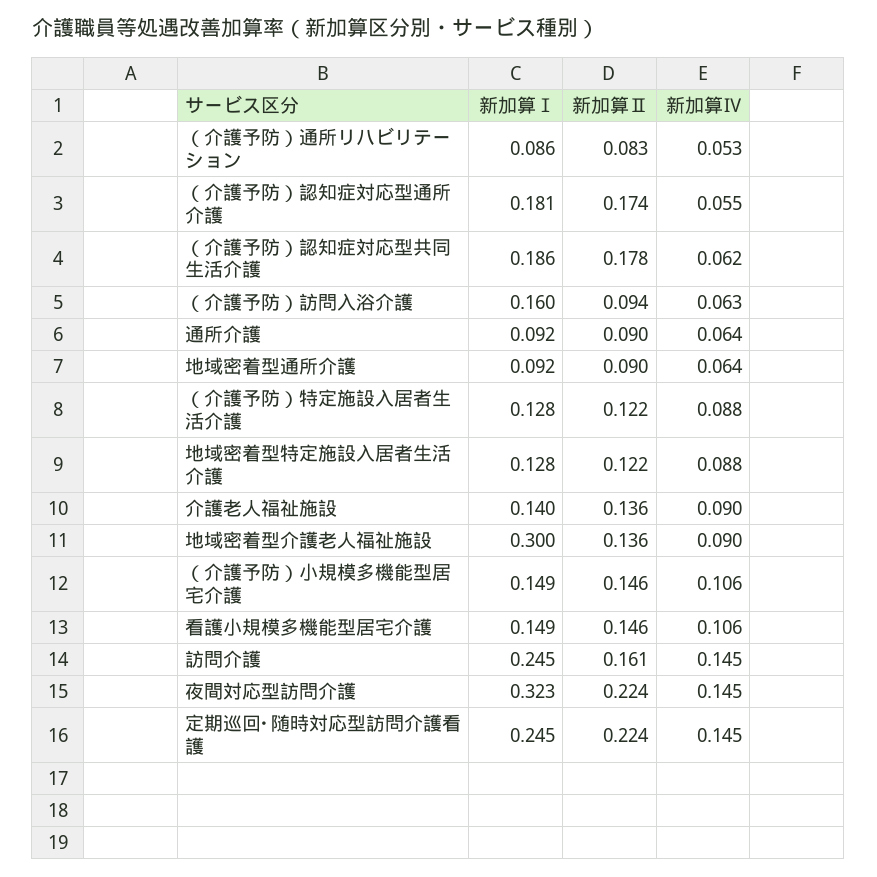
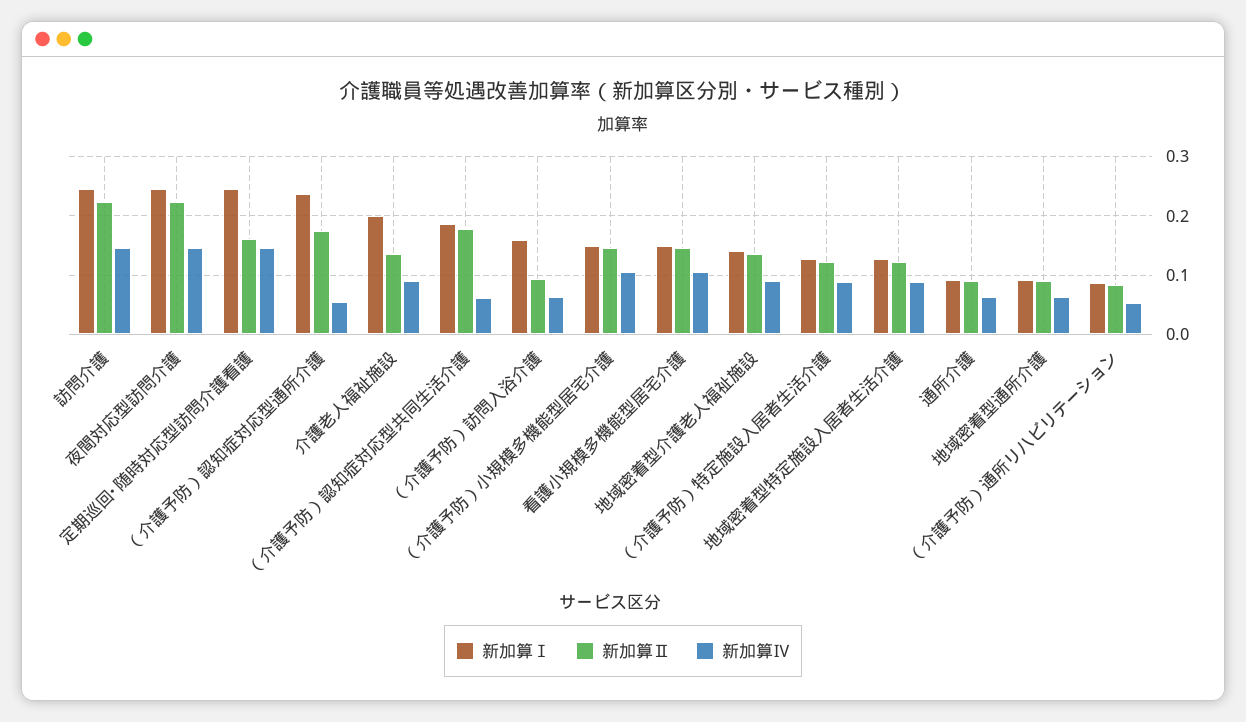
新加算Ⅰ, （介護予防）認知症対応型通所介護: 0.181 -> 0.24
新加算Ⅰ, 介護老人福祉施設: 0.14 -> 0.2
新加算Ⅰ, 地域密着型介護老人福祉施設: 0.3 -> 0.14
新加算Ⅱ, 訪問介護: 0.161 -> 0.22
新加算Ⅰ, 夜間対応型訪問介護: 0.323 -> 0.24
新加算Ⅱ, 定期巡回･随時対応型訪問介護看護: 0.224 -> 0.16

